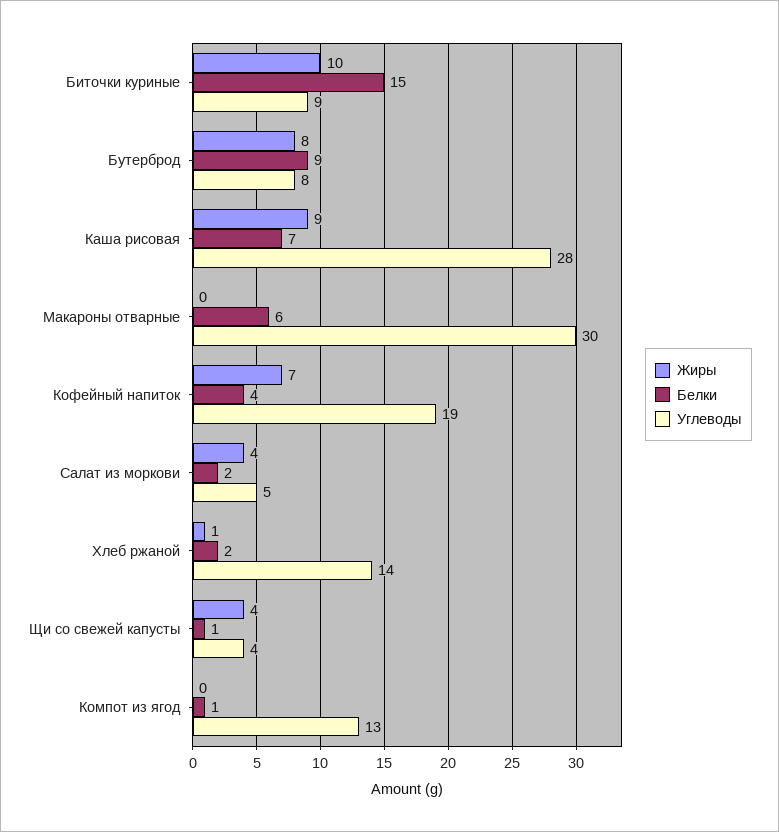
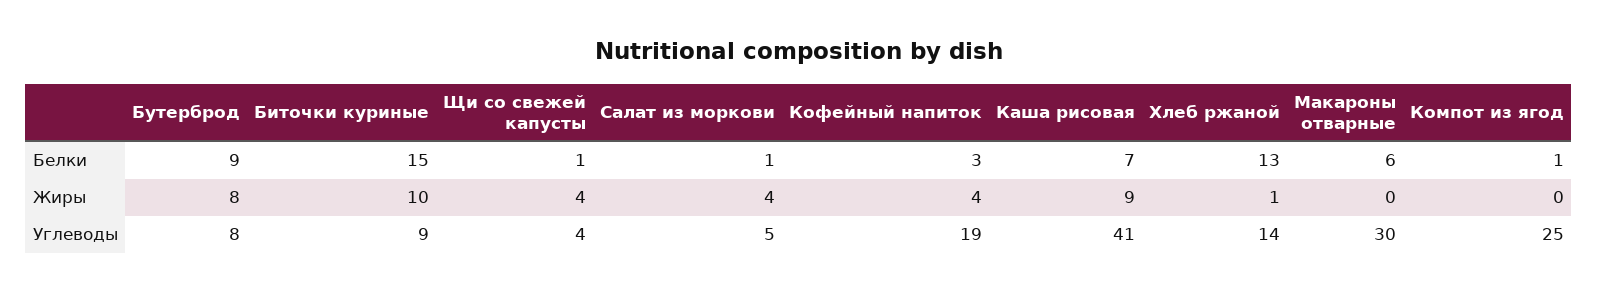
Углеводы, Каша рисовая: 28 -> 41
Жиры, Кофейный напиток: 7 -> 4
Белки, Кофейный напиток: 4 -> 3
Белки, Салат из моркови: 2 -> 1
Белки, Хлеб ржаной: 2 -> 13
Углеводы, Компот из ягод: 13 -> 25

